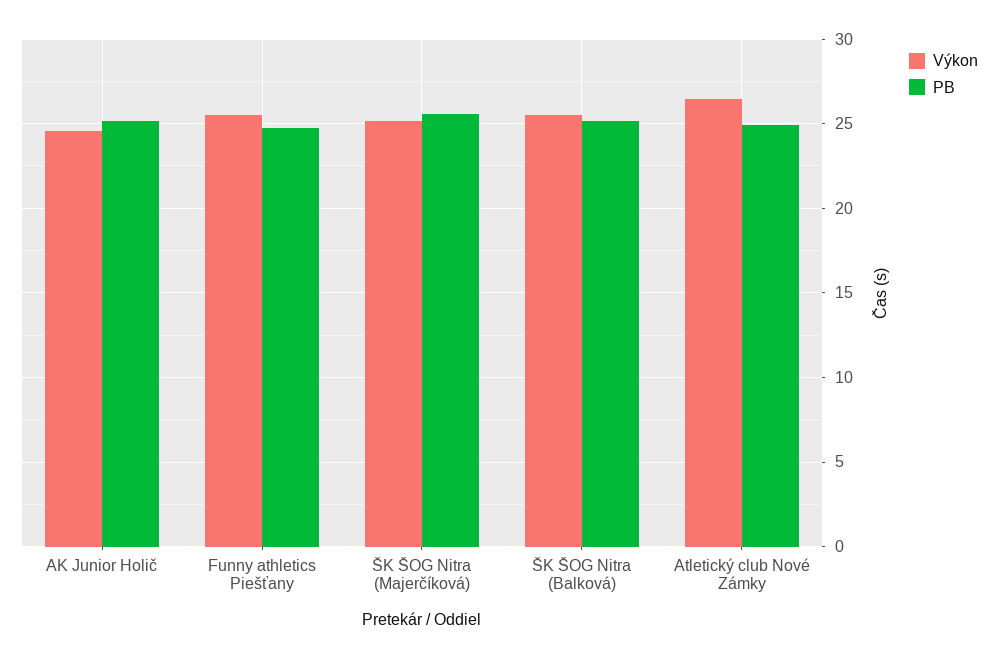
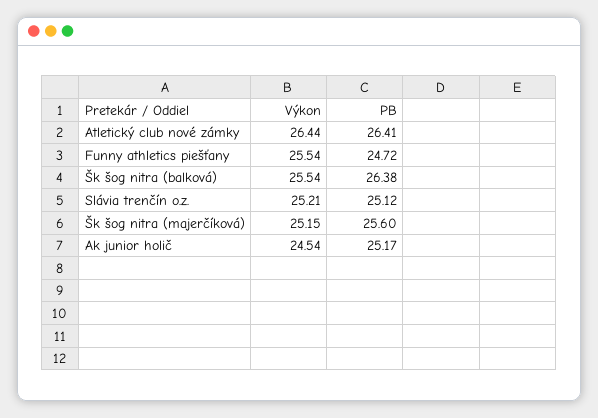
PB, ŠK ŠOG Nitra (Balková): 25 -> 26.38
PB, Atletický club Nové Zámky: 25 -> 26.41
Výkon, Slávia trenčín o.z.: none -> 25.21
PB, Slávia trenčín o.z.: none -> 25.12

